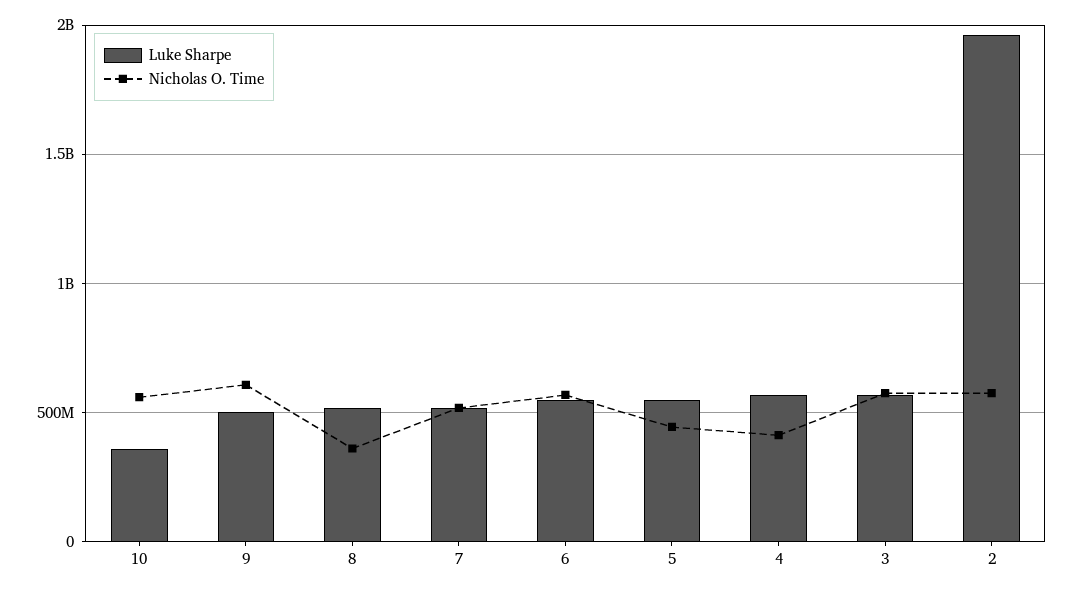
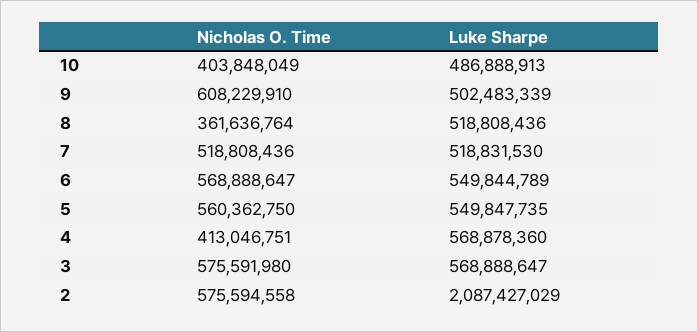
Luke Sharpe, 10: 350000000 -> 486888913
Nicholas O. Time, 10: 550000000 -> 403848049
Nicholas O. Time, 5: 450000000 -> 560362750
Luke Sharpe, 2: 1950000000 -> 2087427029

